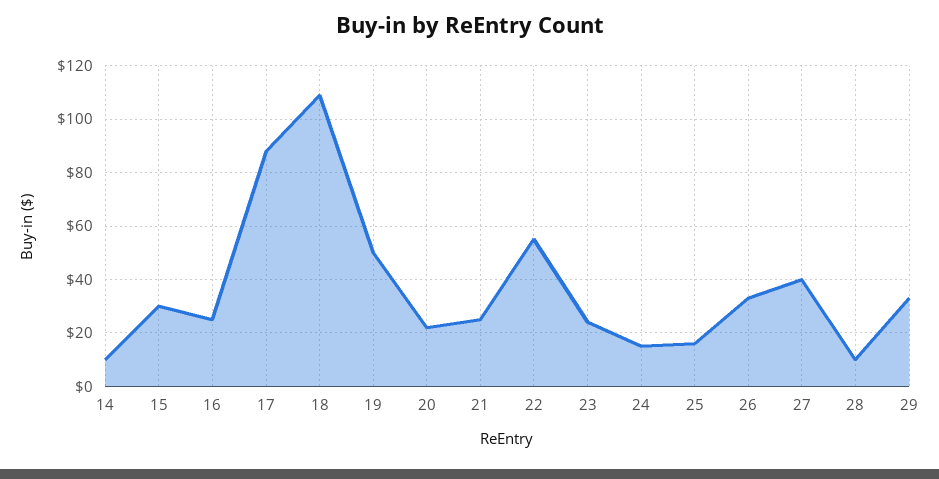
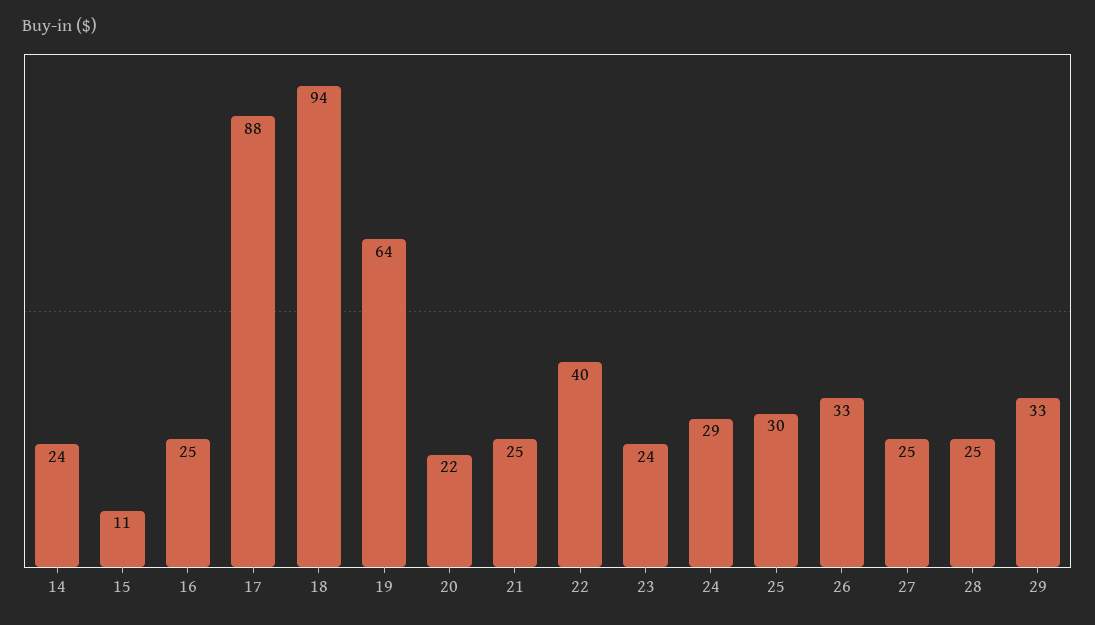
14: 10 -> 24
15: 30 -> 11
18: 110 -> 94
19: 50 -> 64
22: 55 -> 40
24: 15 -> 29
25: 15 -> 30
27: 40 -> 25
28: 10 -> 25

